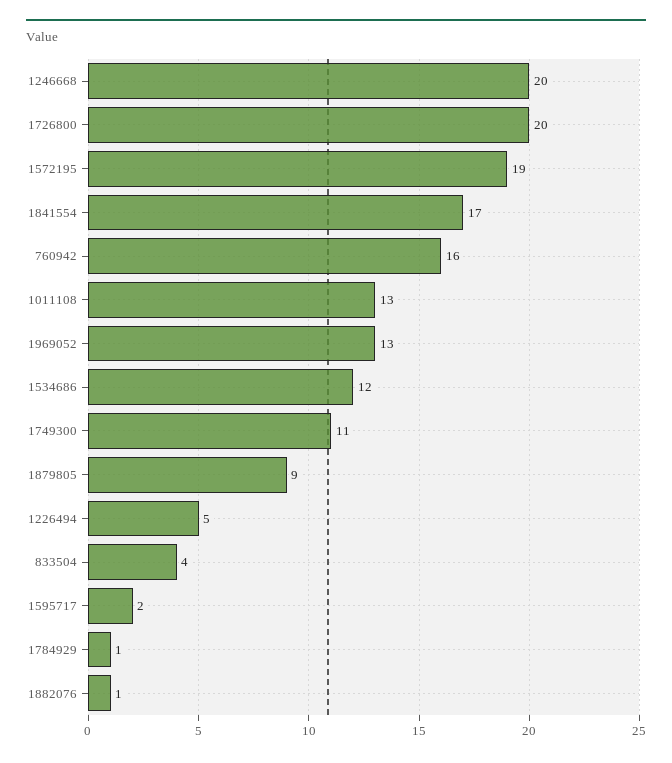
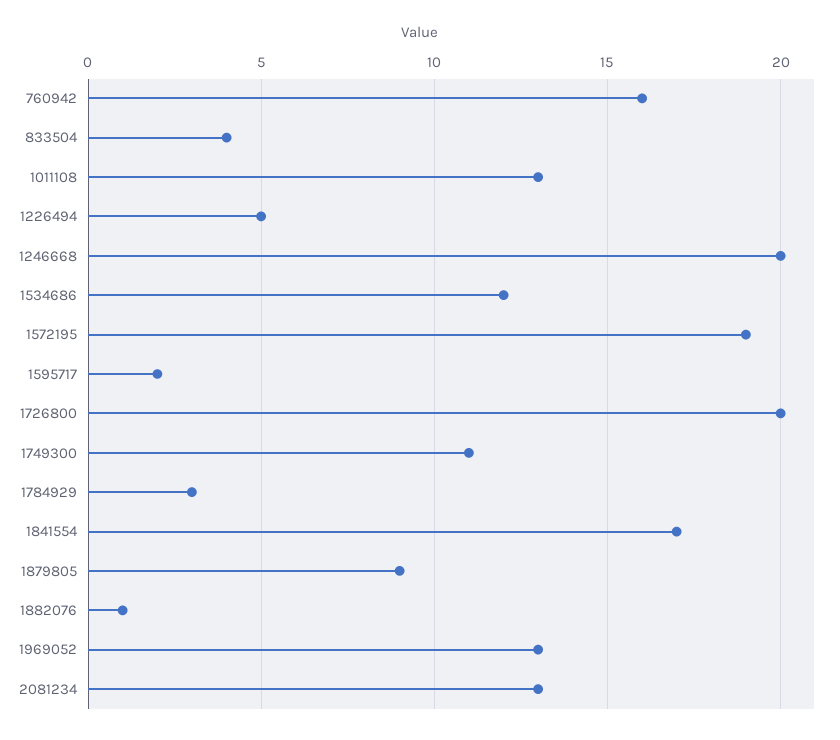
1784929: 1 -> 3
2081234: none -> 13

